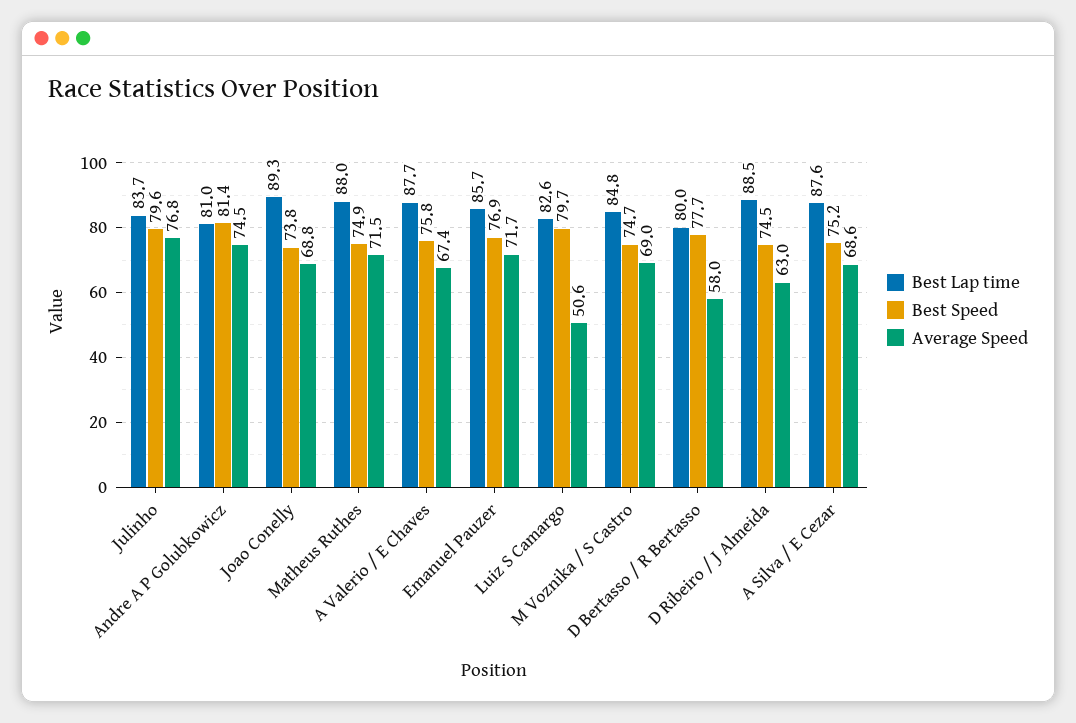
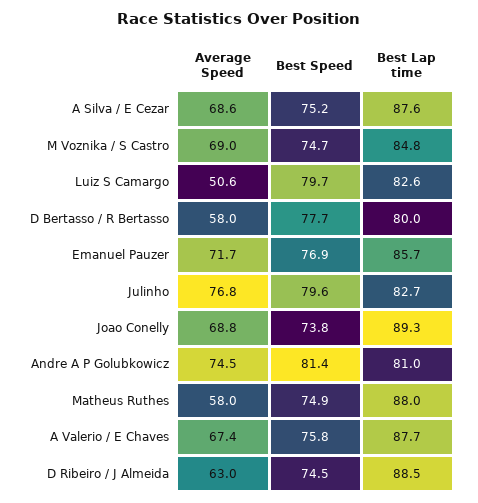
Best Lap time, Julinho: 83.7 -> 82.7
Average Speed, Matheus Ruthes: 71.5 -> 58

